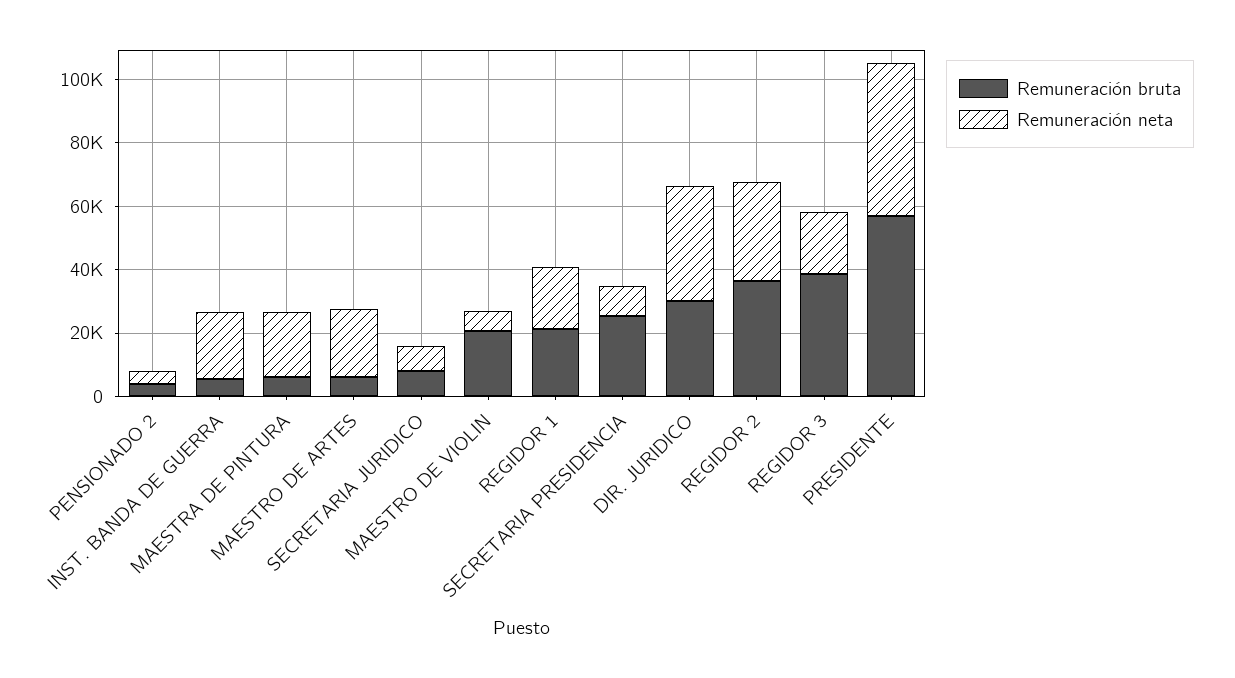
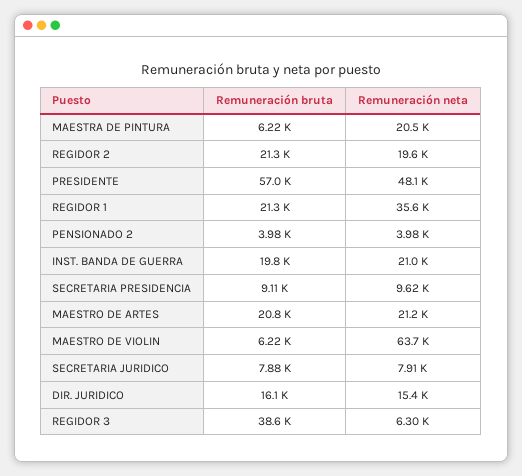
Remuneración bruta, INST. BANDA DE GUERRA: 5000 -> 19800
Remuneración bruta, MAESTRO DE ARTES: 5000 -> 20800
Remuneración bruta, MAESTRO DE VIOLIN: 20000 -> 6220
Remuneración neta, MAESTRO DE VIOLIN: 5000 -> 63700
Remuneración neta, REGIDOR 1: 20000 -> 35600
Remuneración bruta, SECRETARIA PRESIDENCIA: 25000 -> 9110
Remuneración bruta, DIR. JURIDICO: 30000 -> 16100
Remuneración neta, DIR. JURIDICO: 35000 -> 15400
Remuneración bruta, REGIDOR 2: 35000 -> 21300
Remuneración neta, REGIDOR 2: 30000 -> 19600
Remuneración neta, REGIDOR 3: 20000 -> 6300

